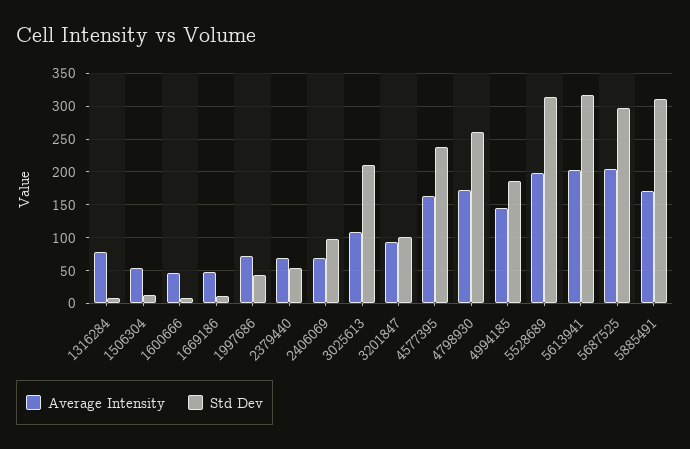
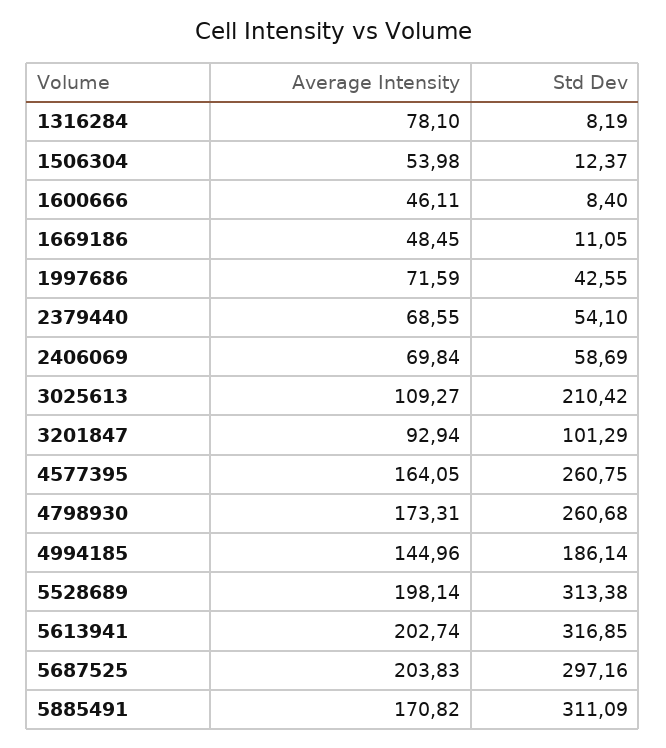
Std Dev, 2406069: 100 -> 58.69
Std Dev, 4577395: 240 -> 260.75

